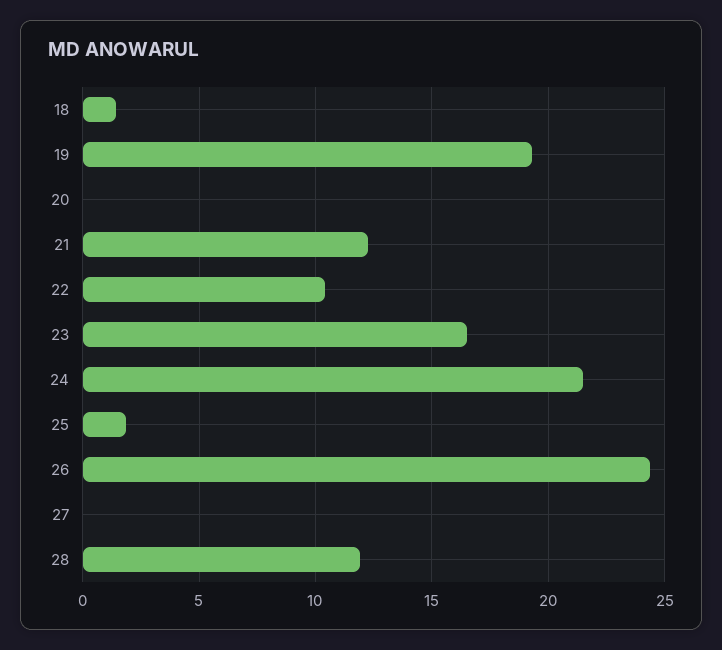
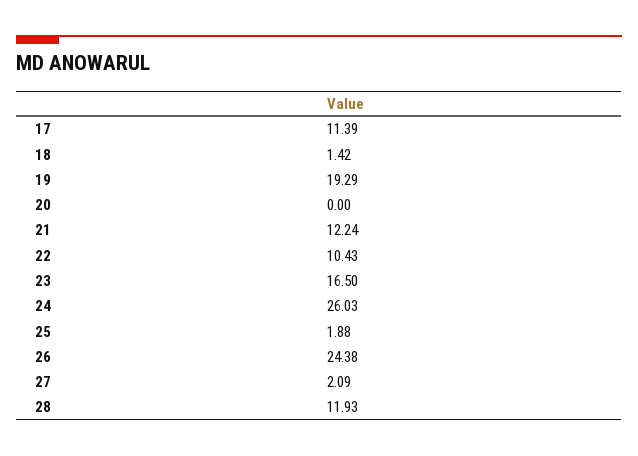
24: 21.5 -> 26.03
27: 0 -> 2.09
17: none -> 11.39

